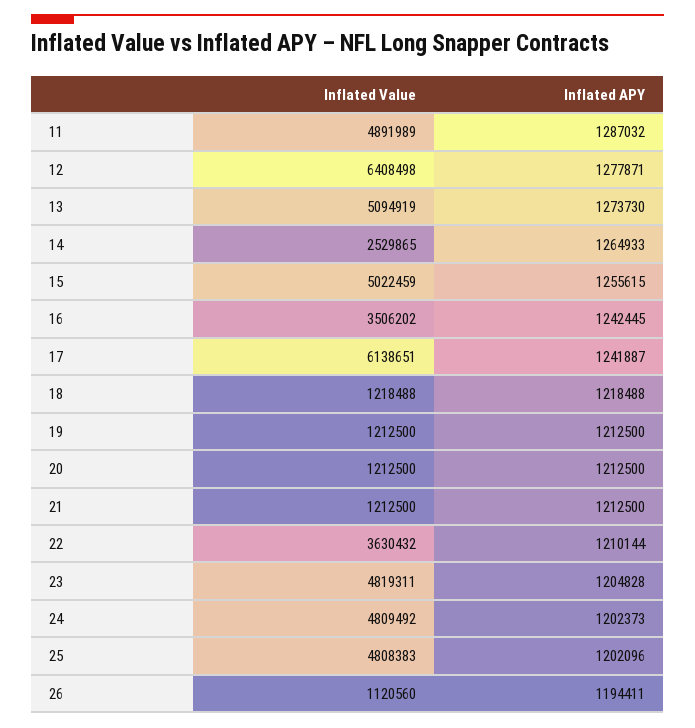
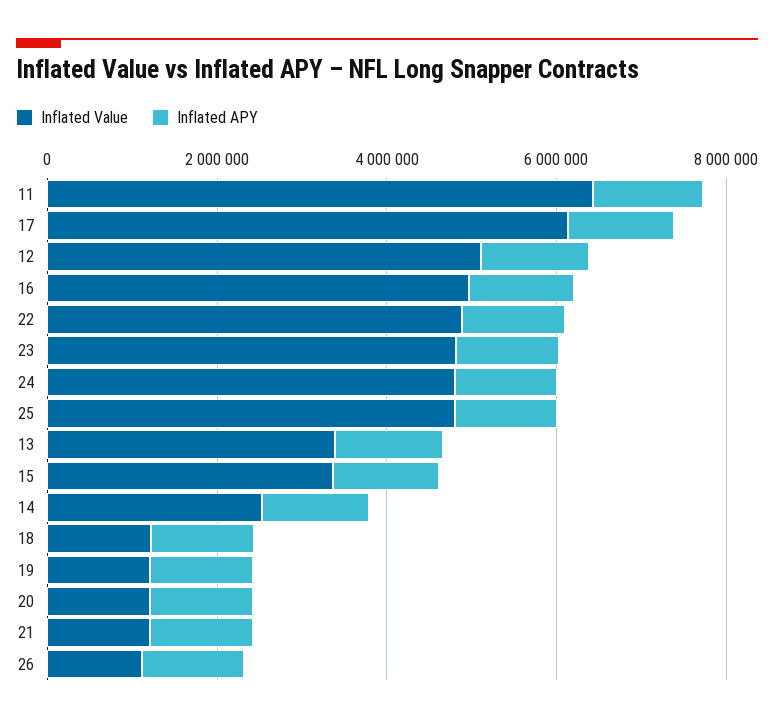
Inflated Value, 11: 4891989 -> 6500000
Inflated Value, 12: 6408498 -> 5000000
Inflated Value, 13: 5094919 -> 3500000
Inflated Value, 15: 5022459 -> 3500000
Inflated Value, 16: 3506202 -> 5000000
Inflated Value, 22: 3630432 -> 5000000

